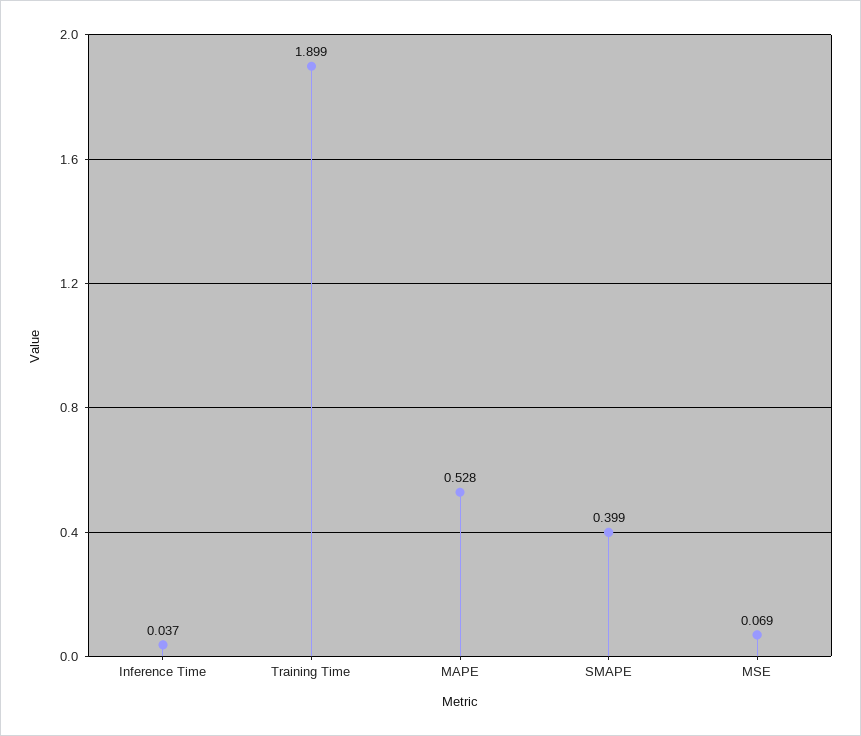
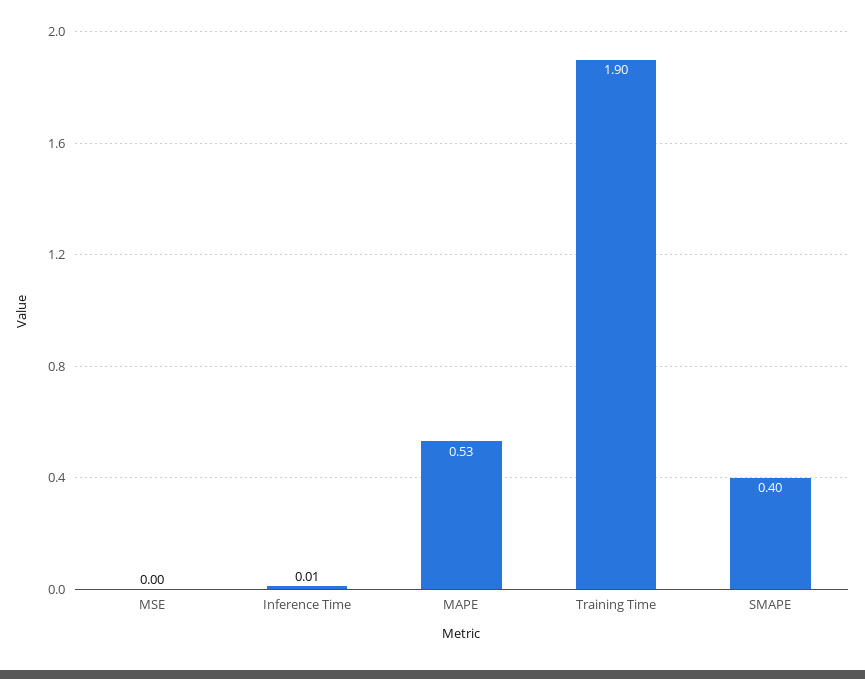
Inference Time: 0.037 -> 0.01
MSE: 0.069 -> 0

